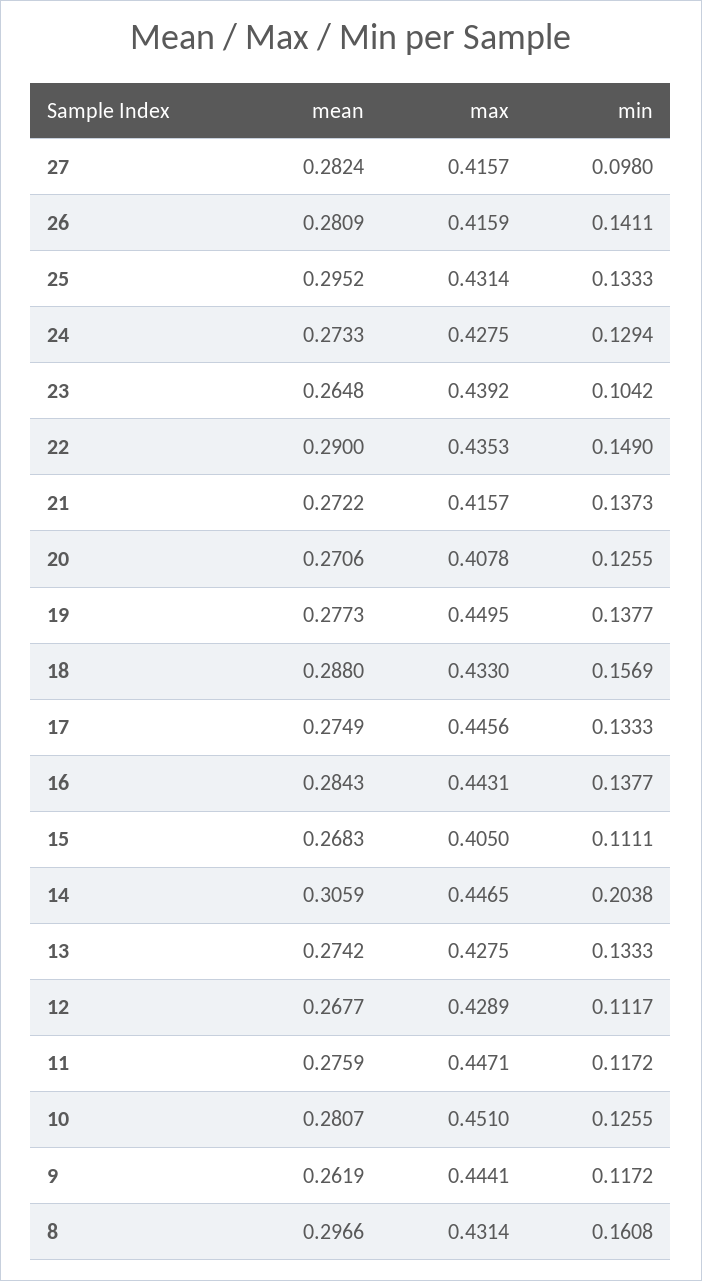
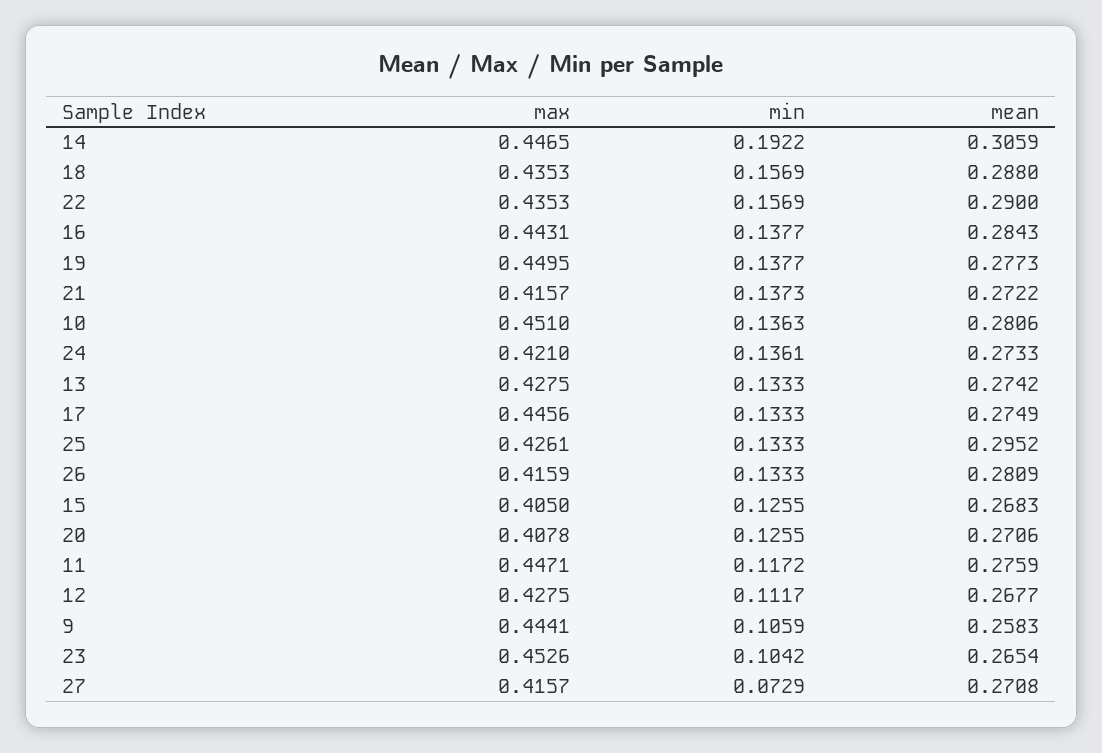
mean, 27: 0.2824 -> 0.2708
min, 27: 0.098 -> 0.0729
min, 26: 0.1411 -> 0.1333
max, 25: 0.4314 -> 0.4261
max, 24: 0.4275 -> 0.421
min, 24: 0.1294 -> 0.1361
mean, 23: 0.2648 -> 0.2654
max, 23: 0.4392 -> 0.4526
min, 22: 0.149 -> 0.1569
max, 18: 0.433 -> 0.4353
min, 15: 0.1111 -> 0.1255
min, 14: 0.2038 -> 0.1922
max, 12: 0.4289 -> 0.4275
mean, 10: 0.2807 -> 0.2806
min, 10: 0.1255 -> 0.1363
mean, 9: 0.2619 -> 0.2583
min, 9: 0.1172 -> 0.1059
mean, 8: 0.2966 -> none
max, 8: 0.4314 -> none
min, 8: 0.1608 -> none

